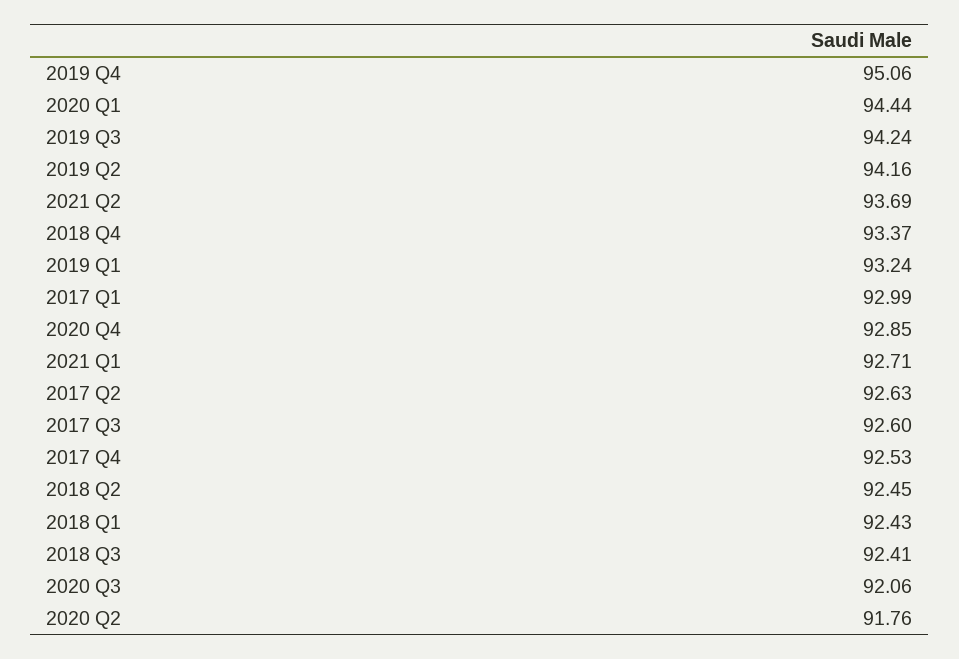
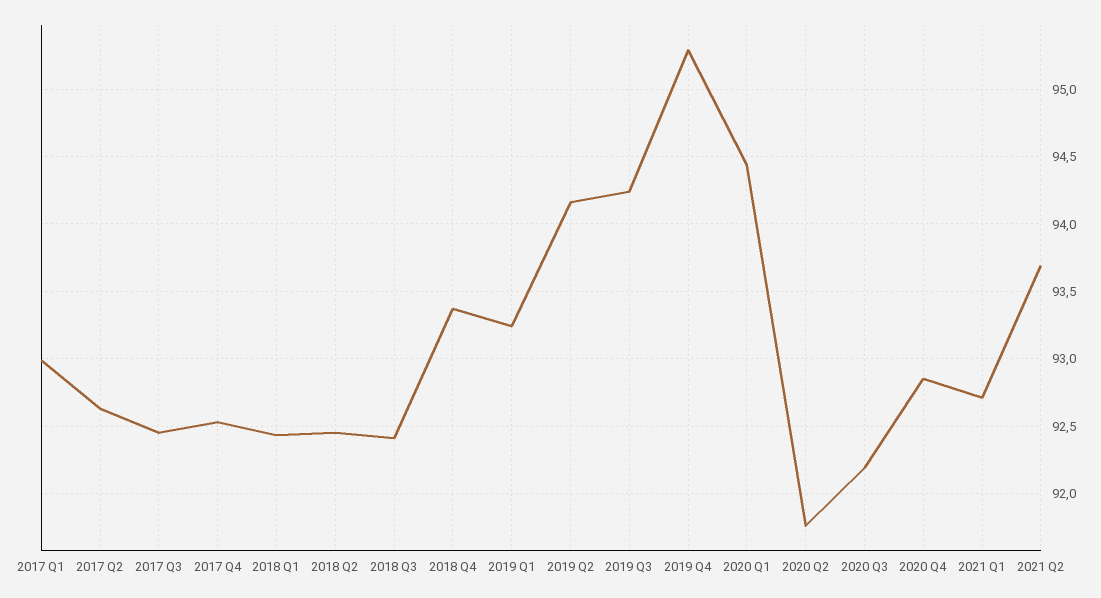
2019 Q4: 95.06 -> 95.3
2017 Q3: 92.6 -> 92.45
2020 Q3: 92.06 -> 92.2

